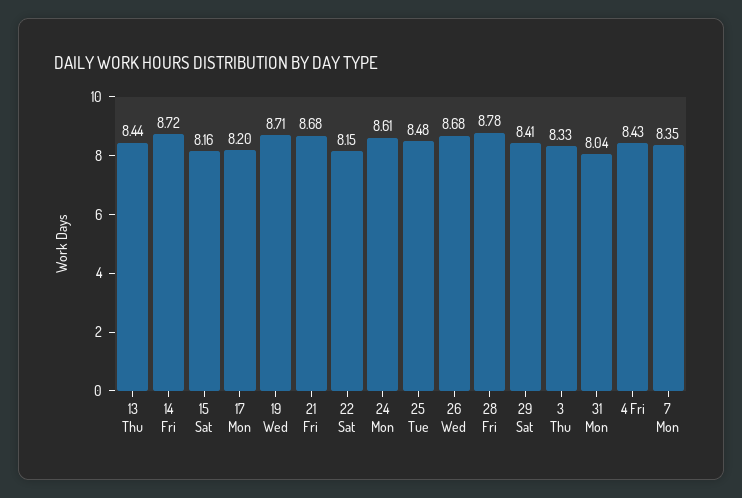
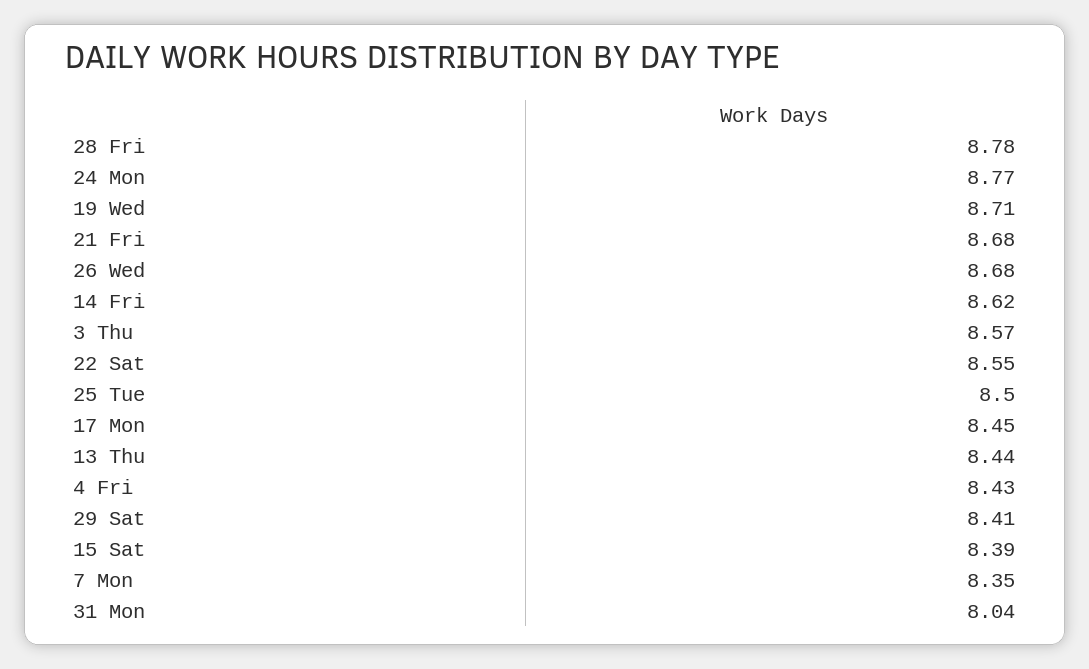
14 Fri: 8.72 -> 8.62
15 Sat: 8.16 -> 8.39
17 Mon: 8.2 -> 8.45
22 Sat: 8.15 -> 8.55
24 Mon: 8.61 -> 8.77
25 Tue: 8.48 -> 8.5
3 Thu: 8.33 -> 8.57

